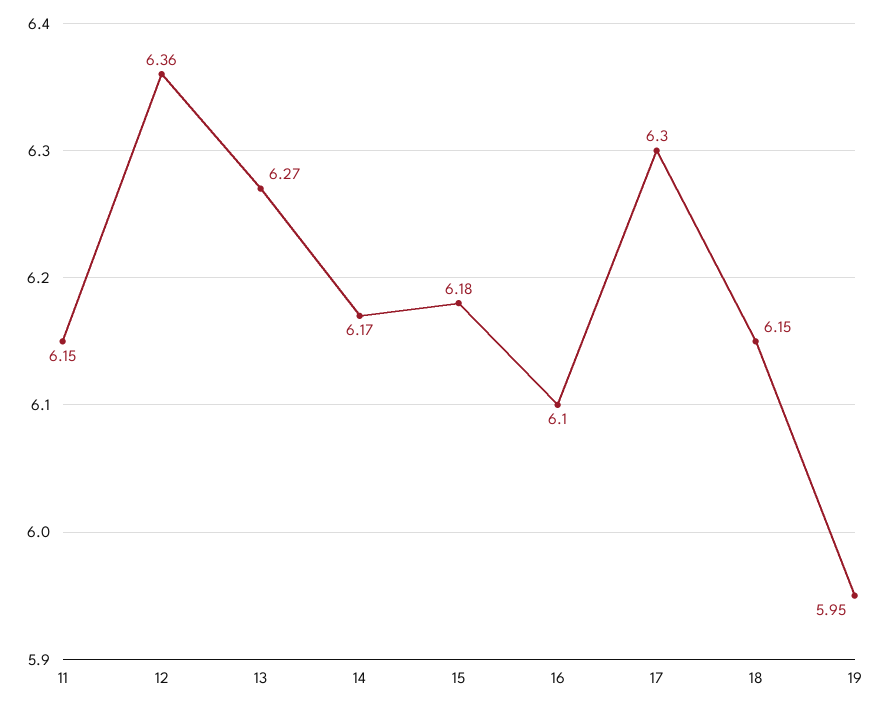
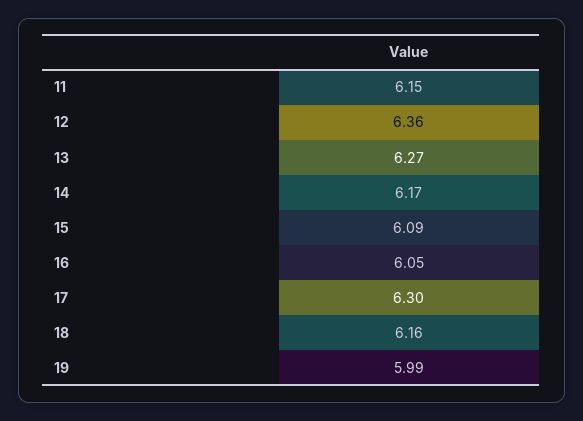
15: 6.18 -> 6.09
16: 6.1 -> 6.05
18: 6.15 -> 6.16
19: 5.95 -> 5.99

